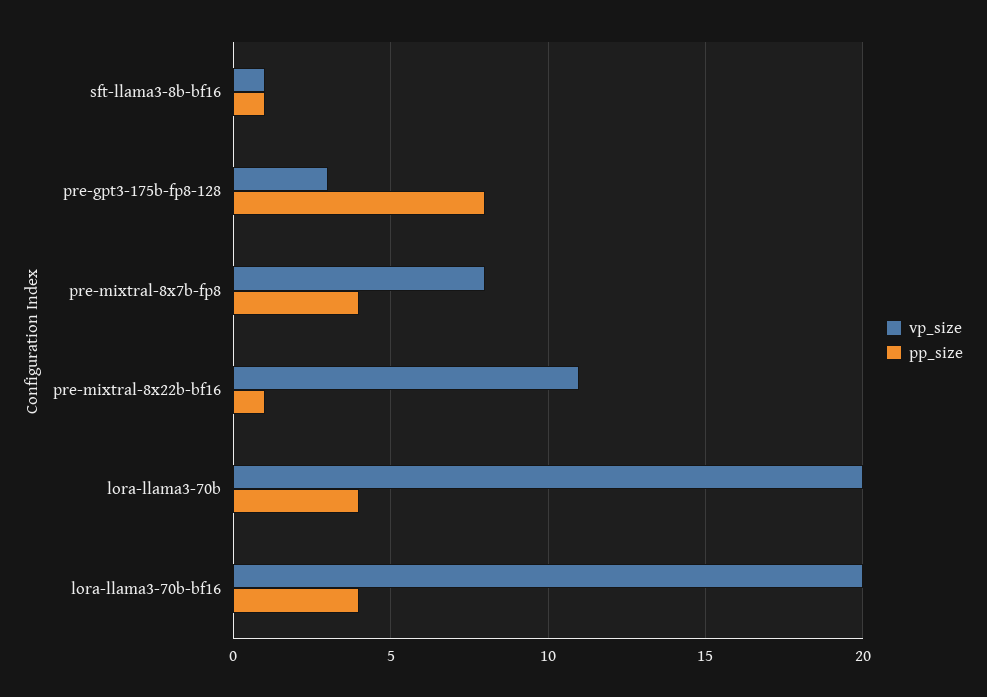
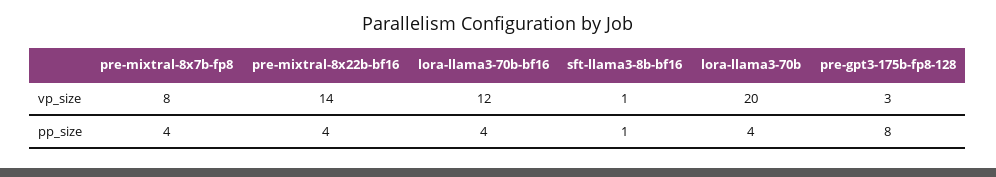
vp_size, pre-mixtral-8x22b-bf16: 11 -> 14
pp_size, pre-mixtral-8x22b-bf16: 1 -> 4
vp_size, lora-llama3-70b-bf16: 20 -> 12

